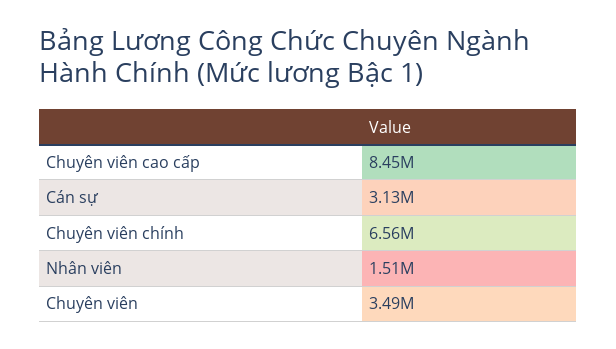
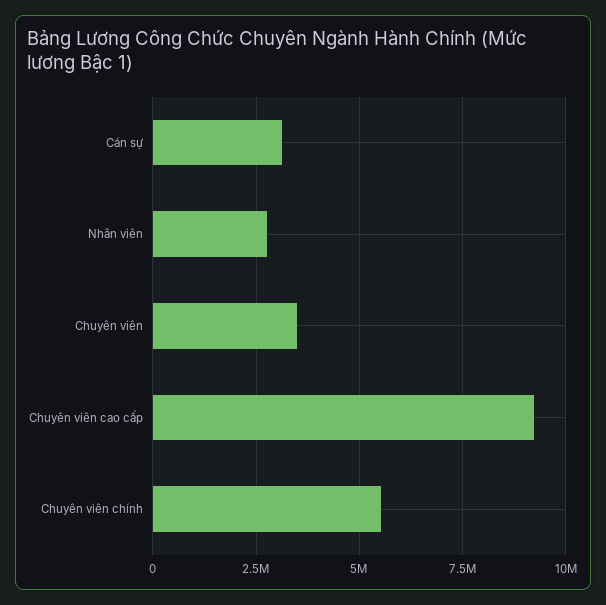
Chuyên viên cao cấp: 8450000 -> 9250000
Chuyên viên chính: 6560000 -> 5500000
Nhân viên: 1510000 -> 2750000

